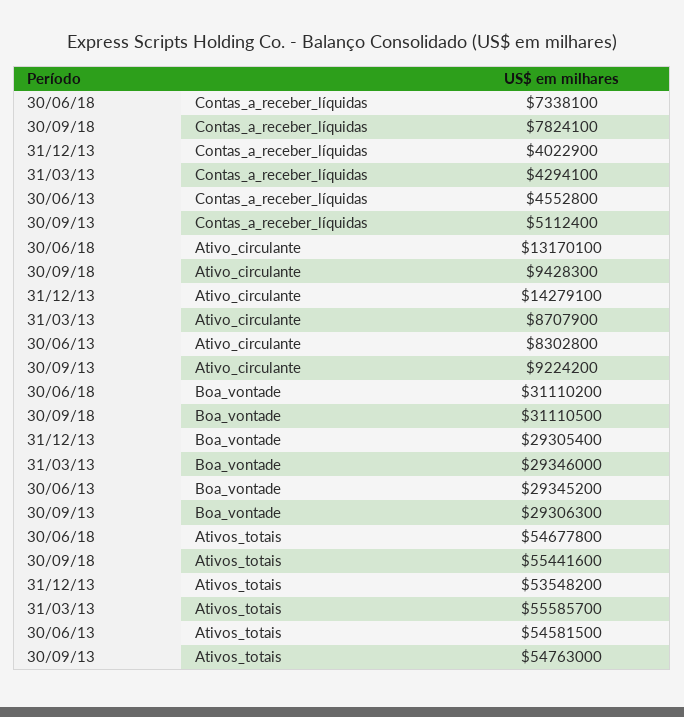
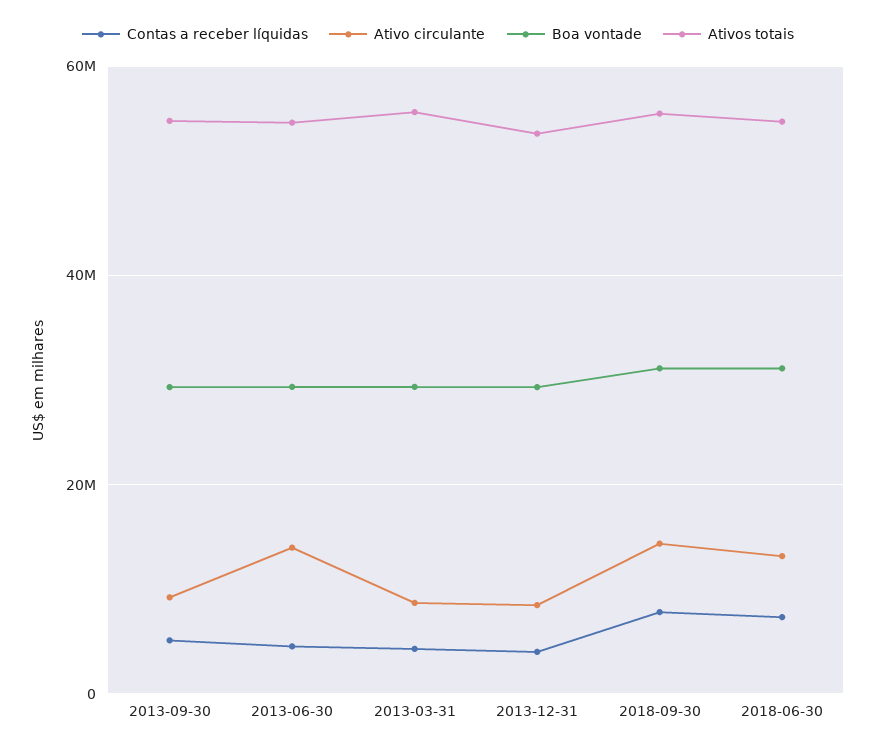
Ativo_circulante, 30/09/18: 9428300 -> 14000000
Ativo_circulante, 31/12/13: 14279100 -> 8000000
Ativo_circulante, 30/06/13: 8302800 -> 14000000

